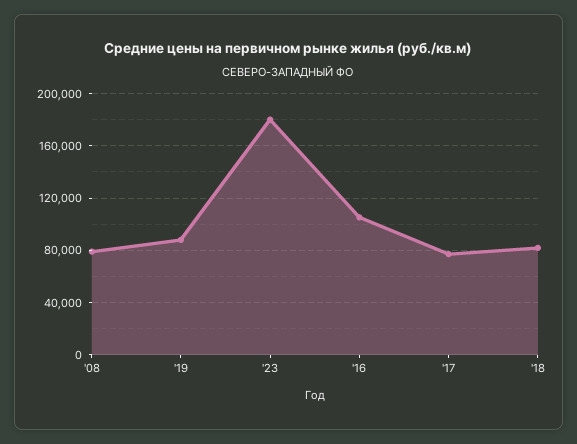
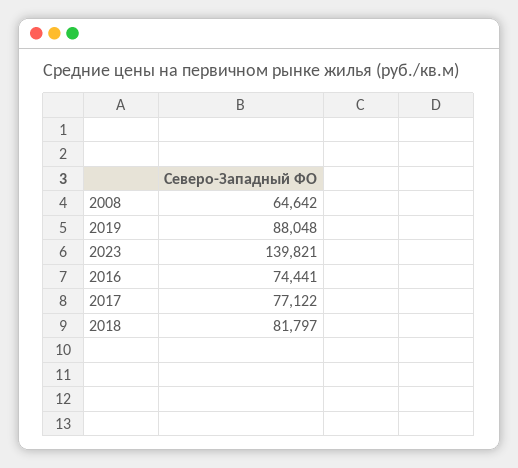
'08: 80000 -> 64642
'23: 180000 -> 139821
'16: 105000 -> 74441

